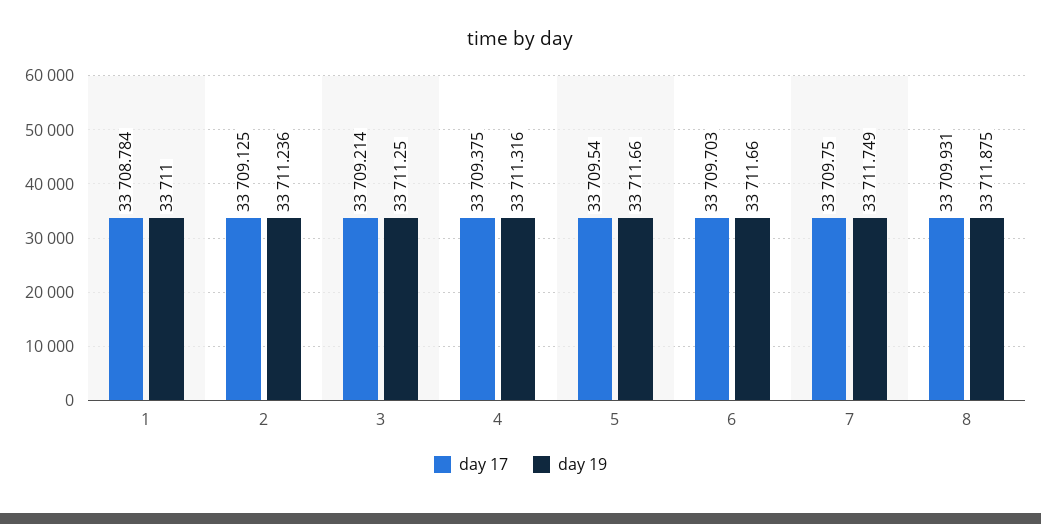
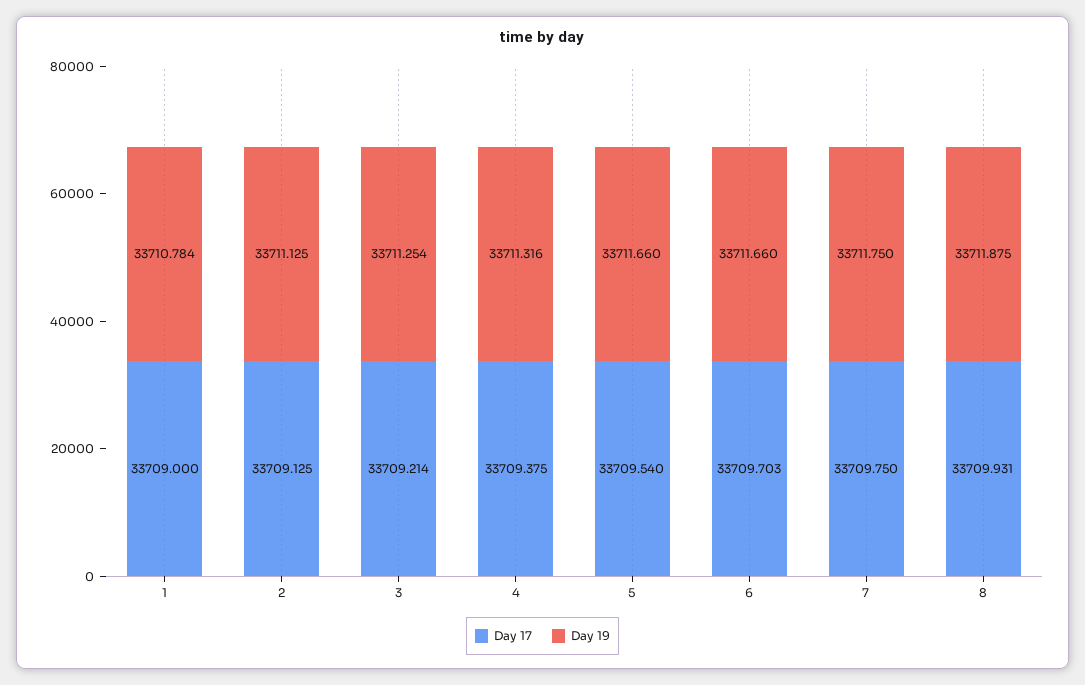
day 17, 1: 33708.784 -> 33709
day 19, 1: 33711 -> 33710.784
day 19, 2: 33711.236 -> 33711.125
day 19, 3: 33711.25 -> 33711.254
day 19, 7: 33711.749 -> 33711.75

